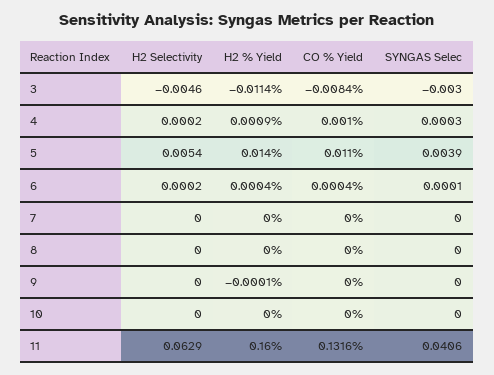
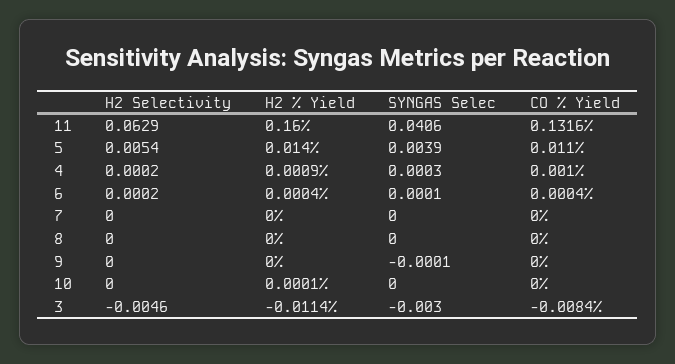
H2 % Yield, 9: -0.0001 -> 0
SYNGAS Selec, 9: 0 -> -0.0001
H2 % Yield, 10: 0 -> 0.0001

